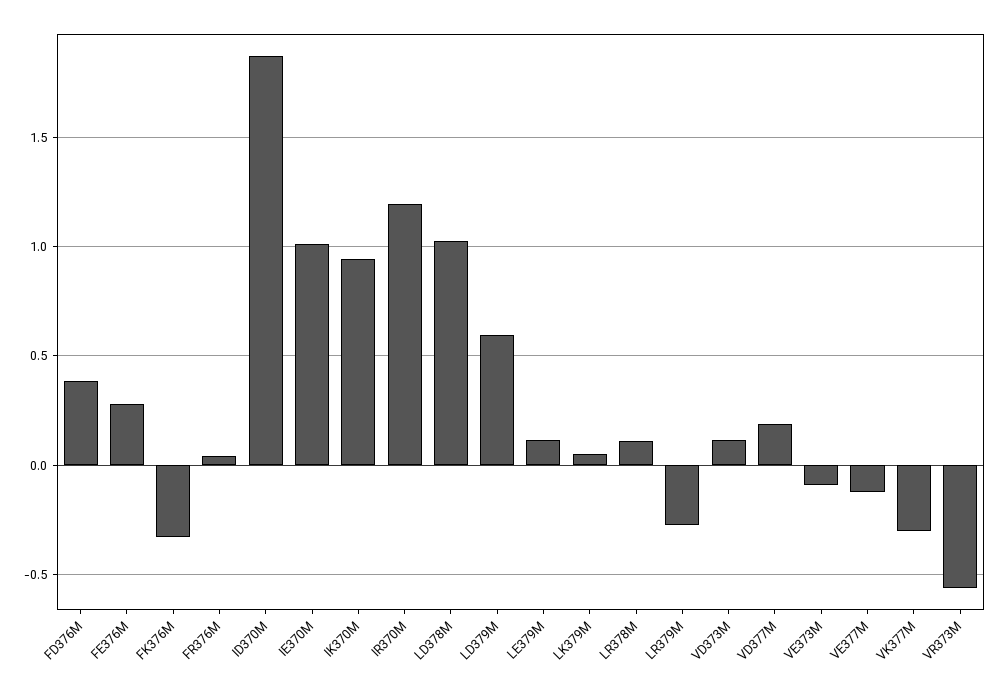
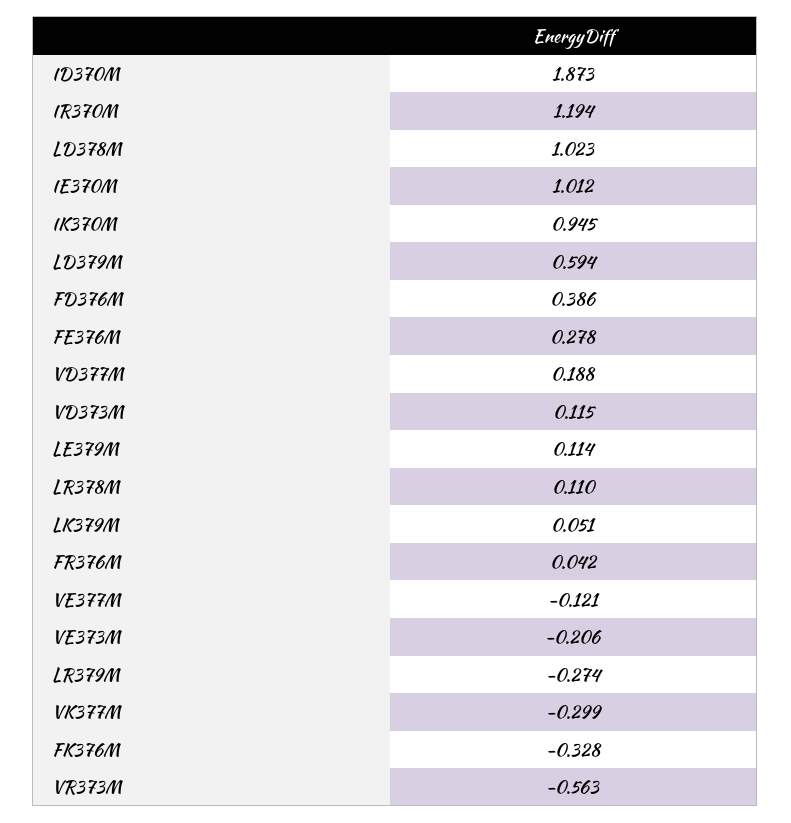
VE373M: -0.1 -> -0.206

